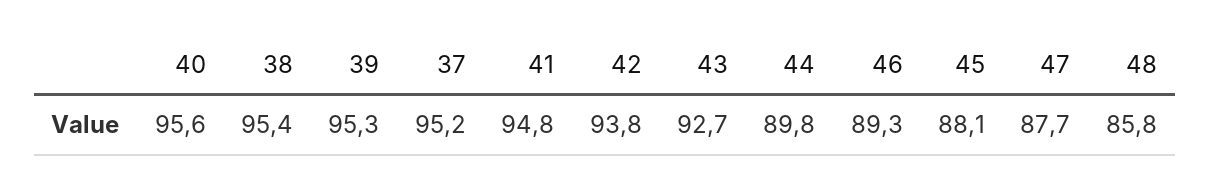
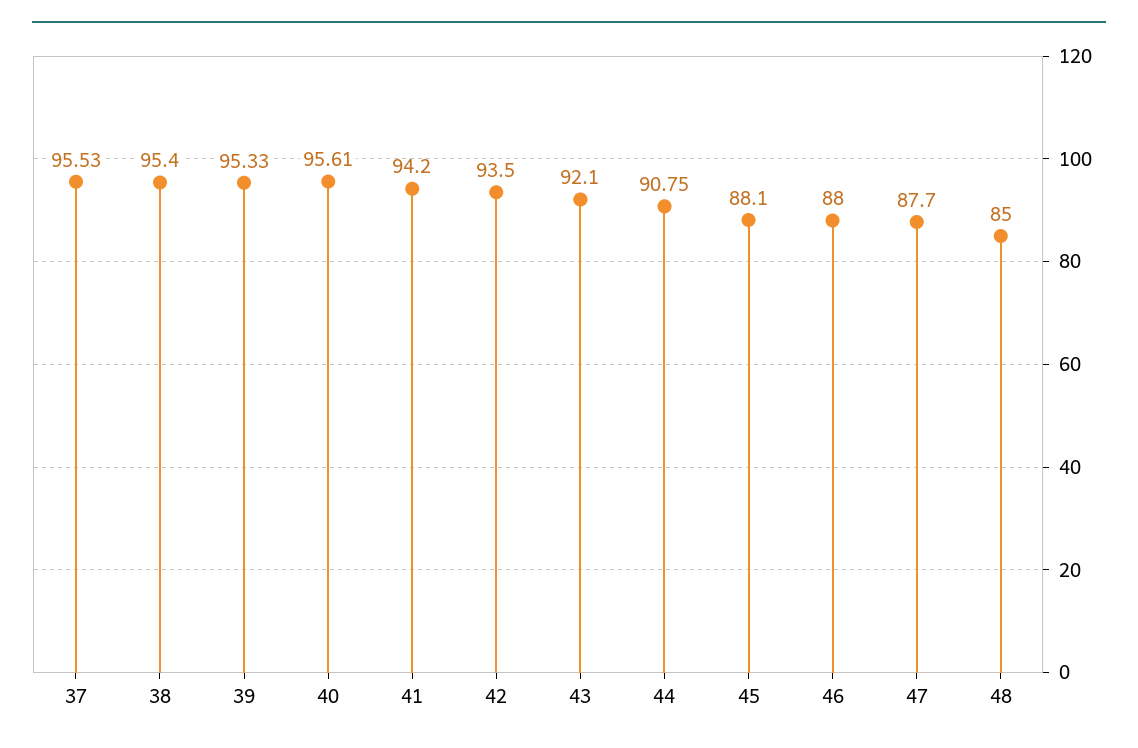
37: 95.2 -> 95.53
41: 94.8 -> 94.2
42: 93.8 -> 93.5
43: 92.7 -> 92.1
44: 89.8 -> 90.75
46: 89.3 -> 88
48: 85.8 -> 85

